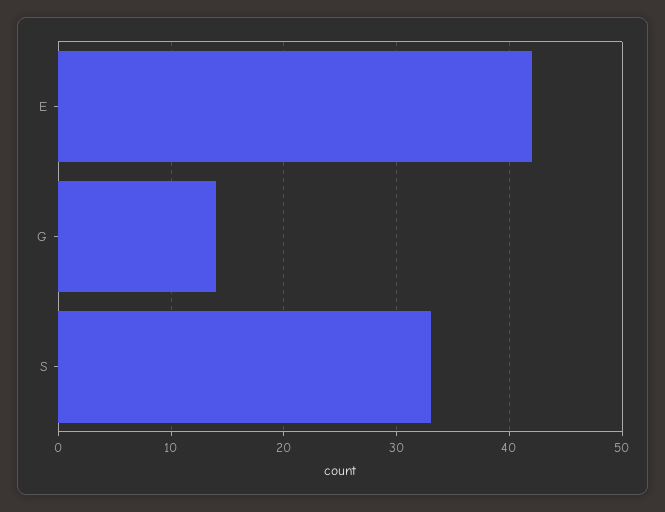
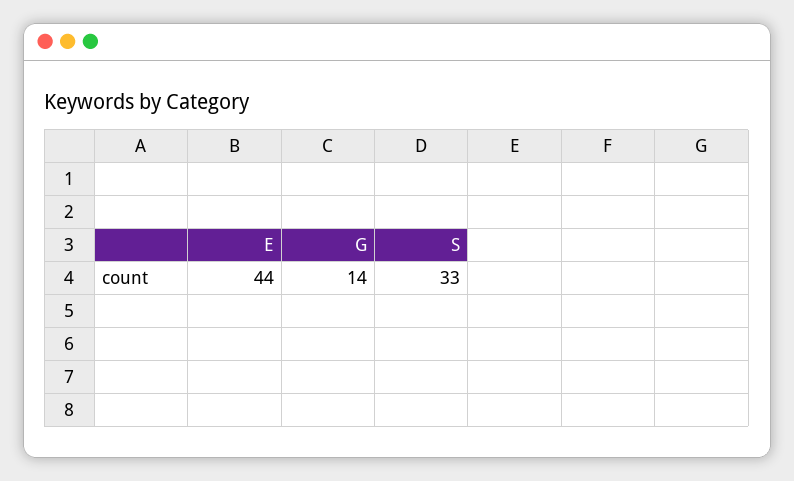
E: 42 -> 44

